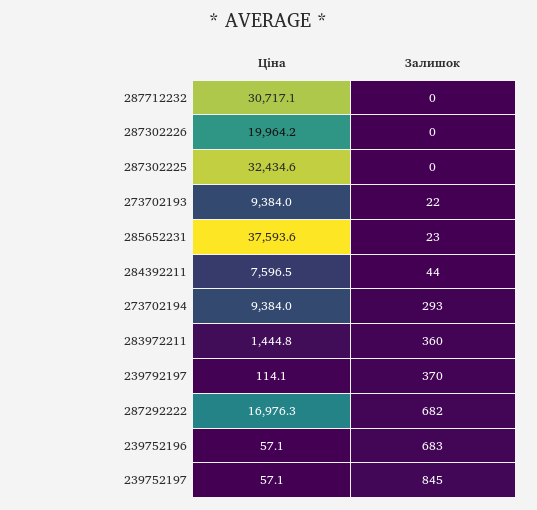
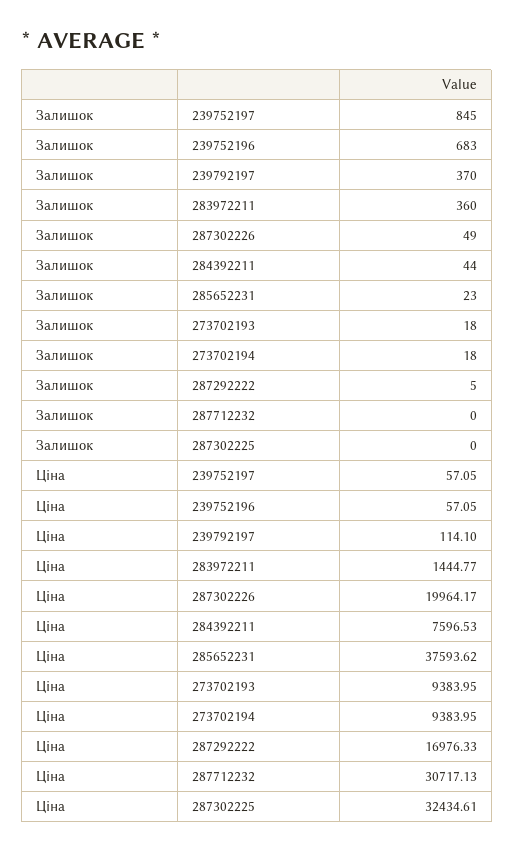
Залишок, 287302226: 0 -> 49
Залишок, 273702193: 22 -> 18
Залишок, 273702194: 293 -> 18
Залишок, 287292222: 682 -> 5

